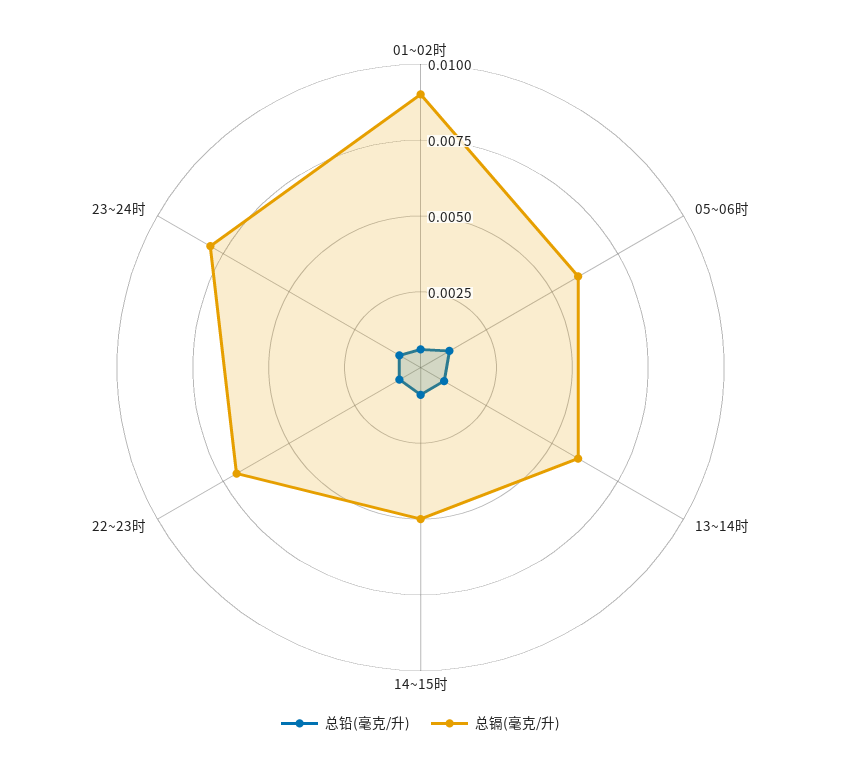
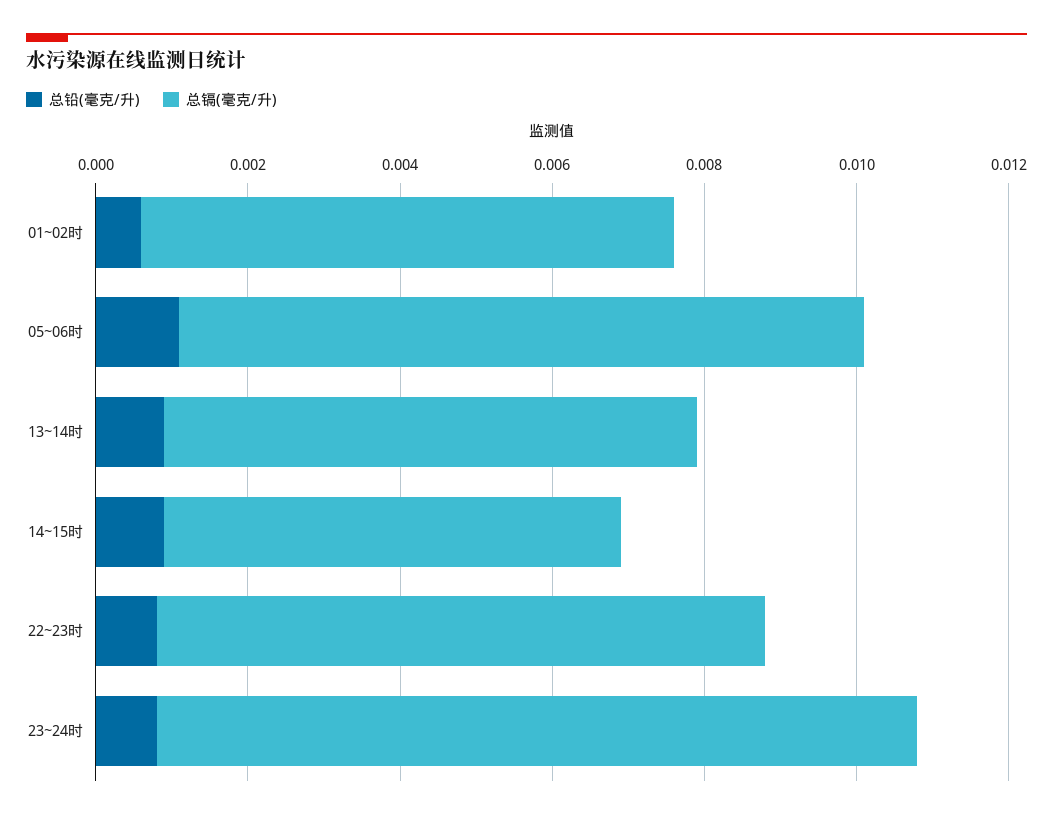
总镉(毫克/升), 01~02时: 0.009 -> 0.007
总镉(毫克/升), 05~06时: 0.006 -> 0.009
总镉(毫克/升), 13~14时: 0.006 -> 0.007
总镉(毫克/升), 14~15时: 0.005 -> 0.006
总镉(毫克/升), 22~23时: 0.007 -> 0.008
总镉(毫克/升), 23~24时: 0.008 -> 0.01

